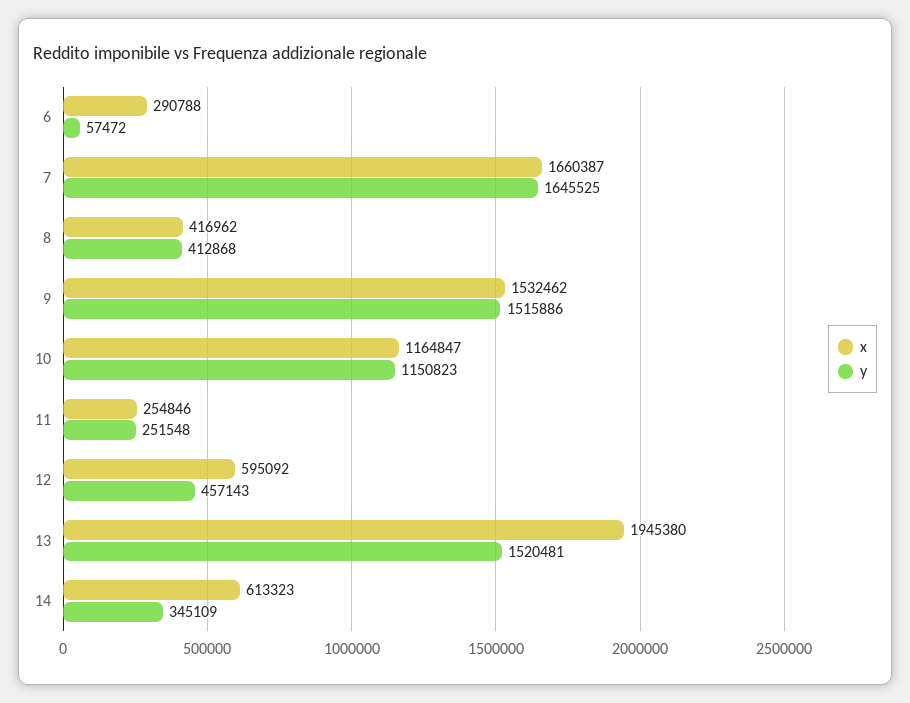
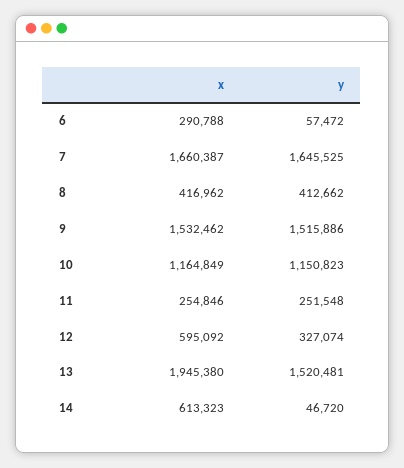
y, 8: 412868 -> 412662
x, 10: 1164847 -> 1164849
y, 12: 457143 -> 327074
y, 14: 345109 -> 46720

